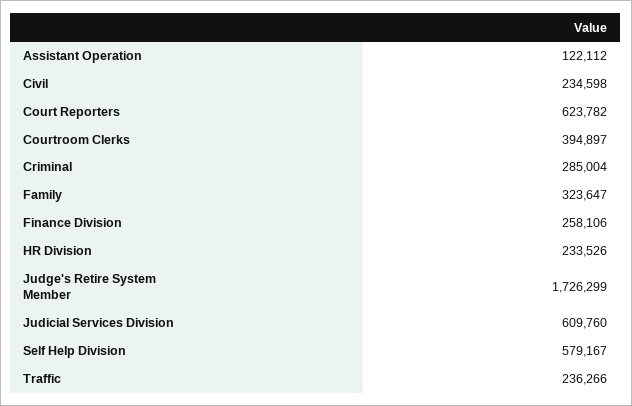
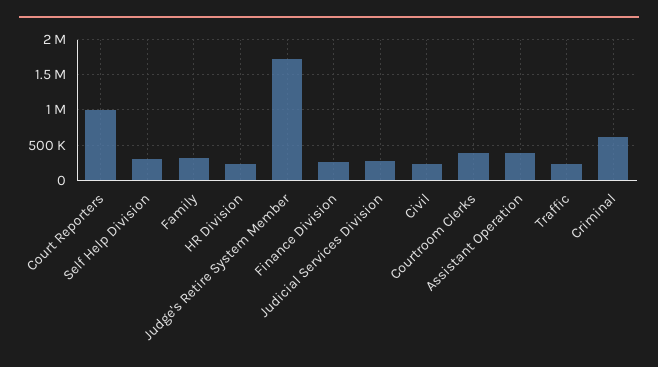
Assistant Operation: 122112 -> 400000
Court Reporters: 623782 -> 1000000
Criminal: 285004 -> 600000
Judicial Services Division: 609760 -> 300000
Self Help Division: 579167 -> 300000

